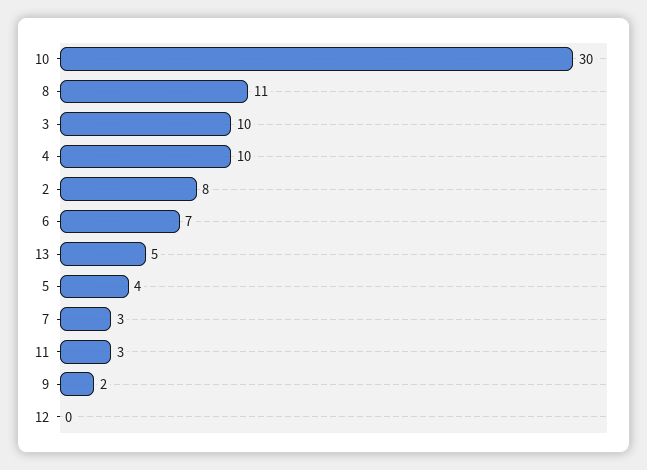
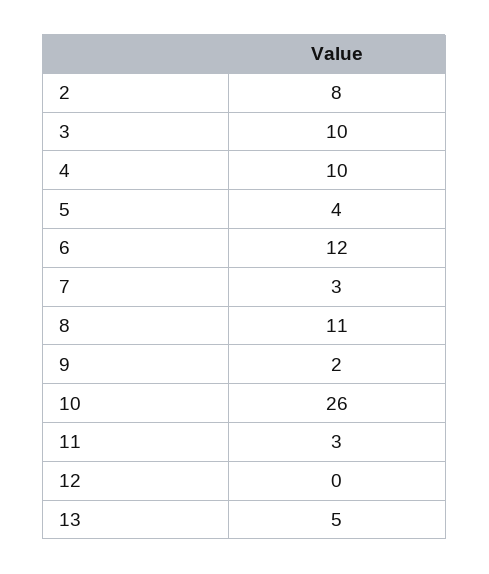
10: 30 -> 26
6: 7 -> 12

